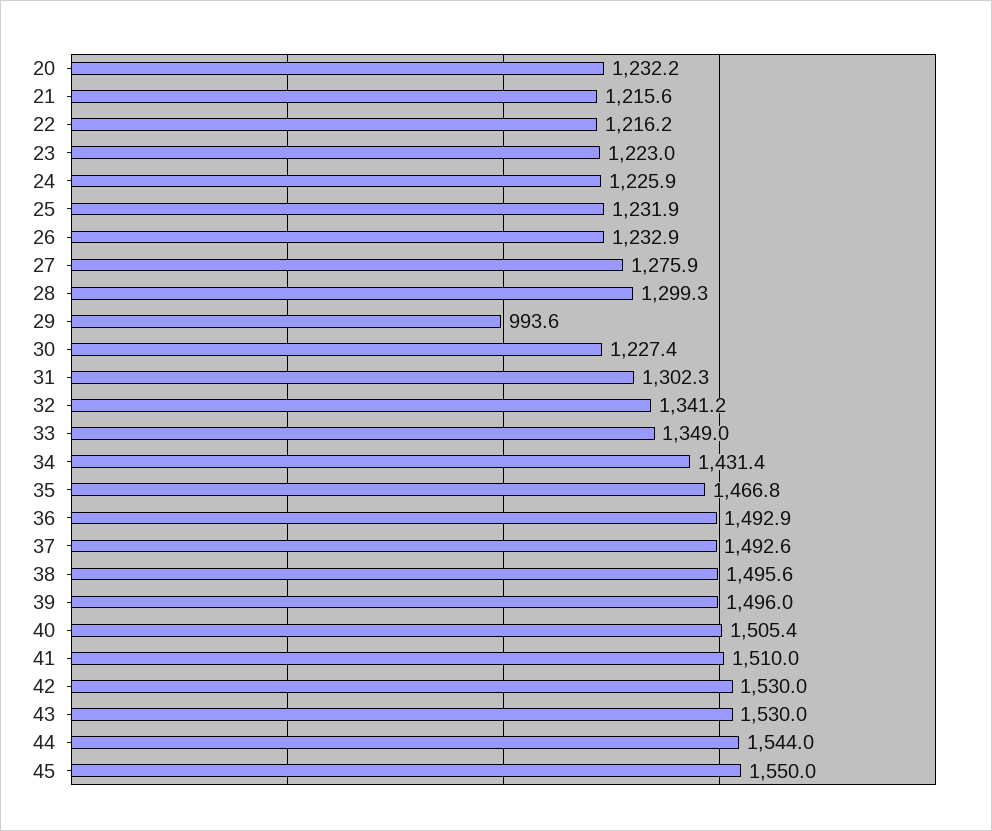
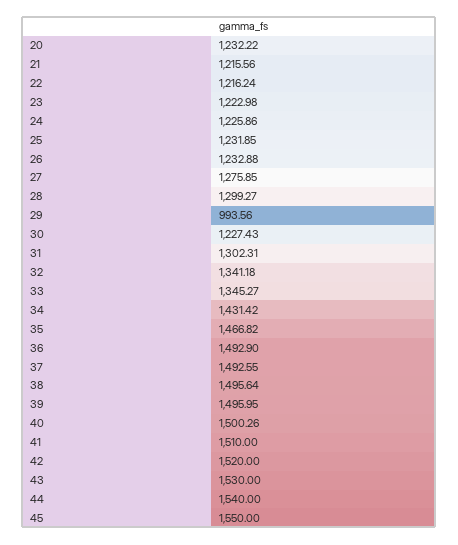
33: 1349 -> 1345.27
40: 1505.4 -> 1500.26
42: 1530 -> 1520
44: 1544 -> 1540

